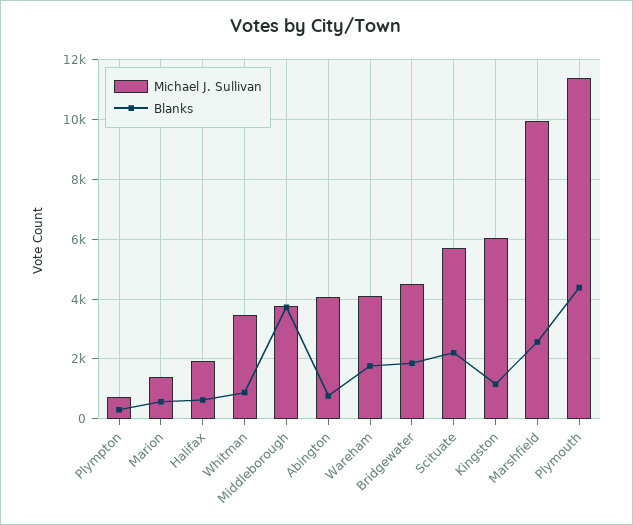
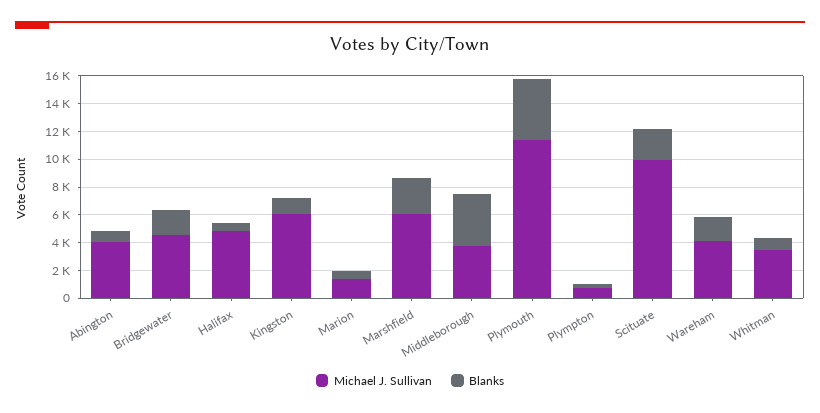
Michael J. Sullivan, Halifax: 2000 -> 5000
Michael J. Sullivan, Scituate: 5750 -> 10000
Michael J. Sullivan, Marshfield: 10000 -> 6000

